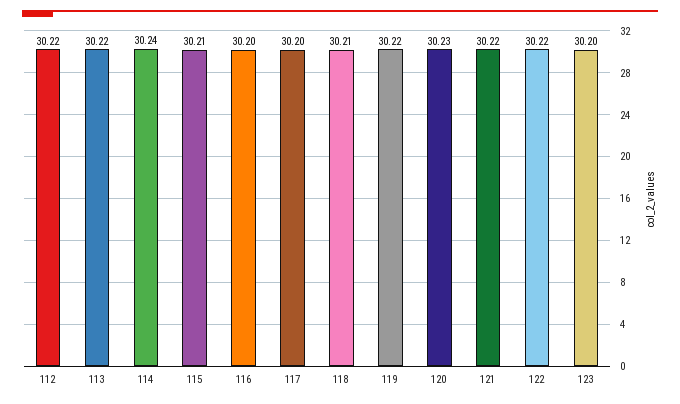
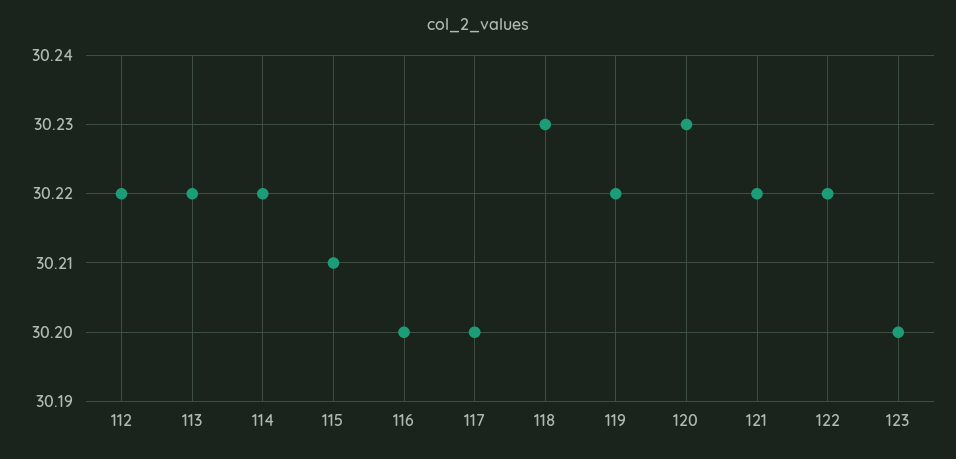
114: 30.24 -> 30.22
118: 30.21 -> 30.23

